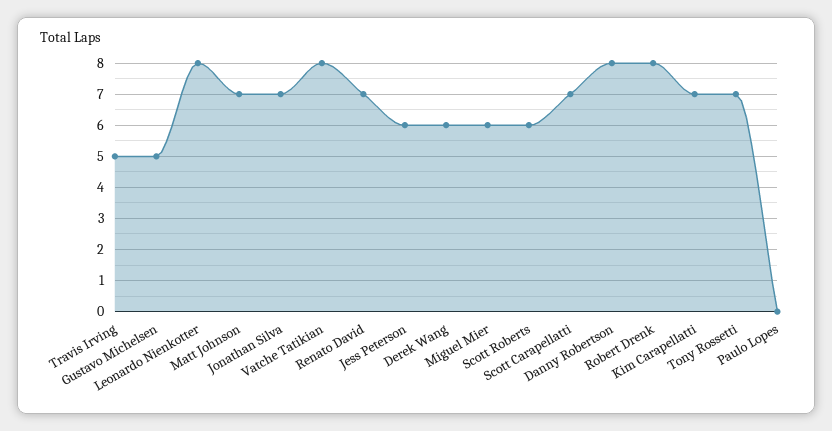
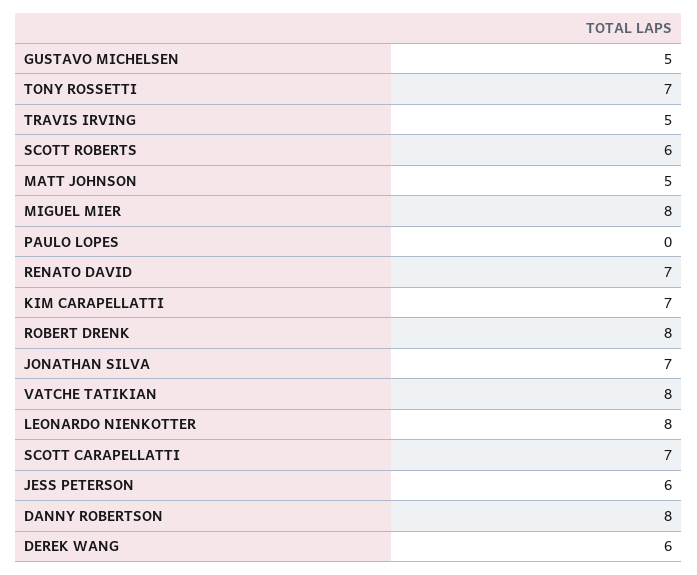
Matt Johnson: 7 -> 5
Miguel Mier: 6 -> 8

